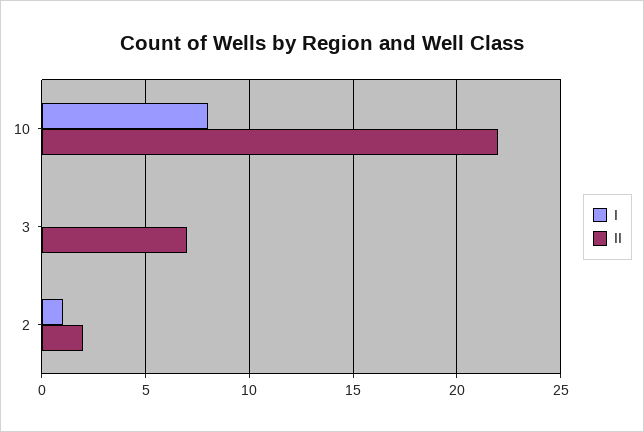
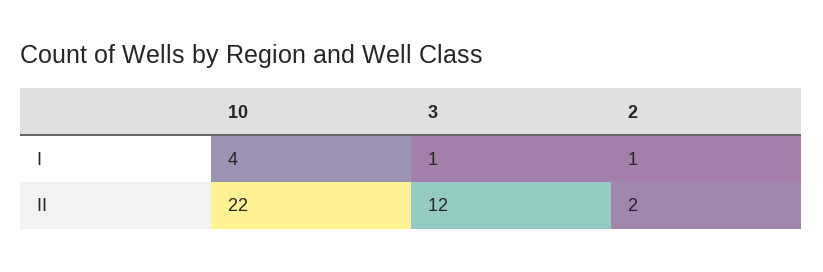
I, 10: 8 -> 4
I, 3: 0 -> 1
II, 3: 7 -> 12

